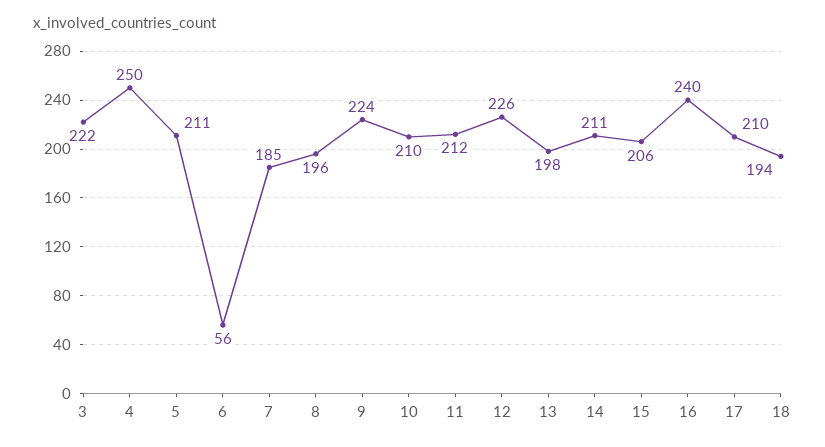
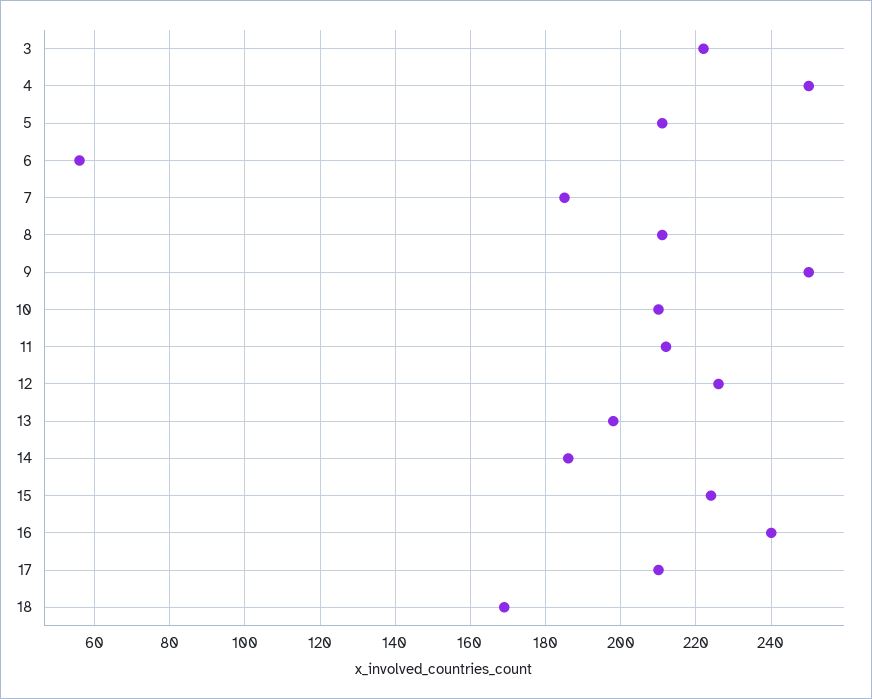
8: 196 -> 210
9: 224 -> 250
14: 211 -> 185
15: 206 -> 225
18: 194 -> 170

